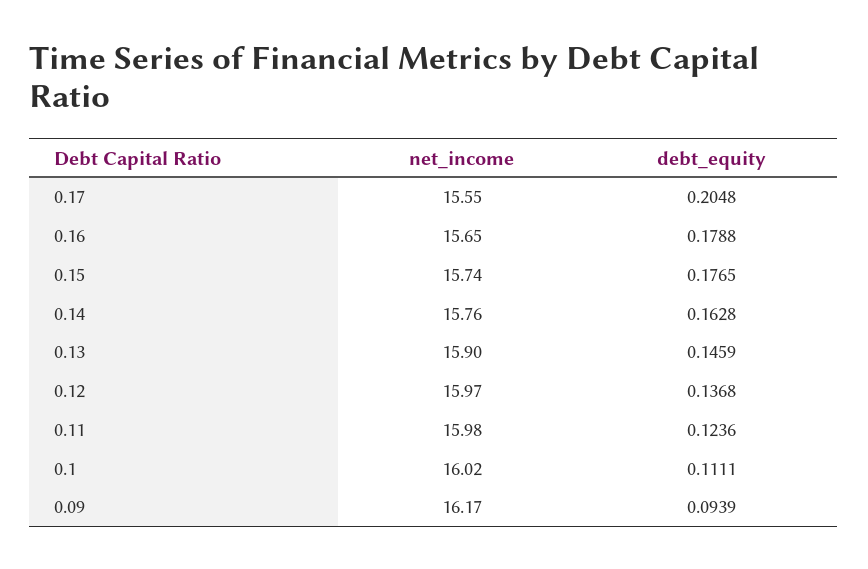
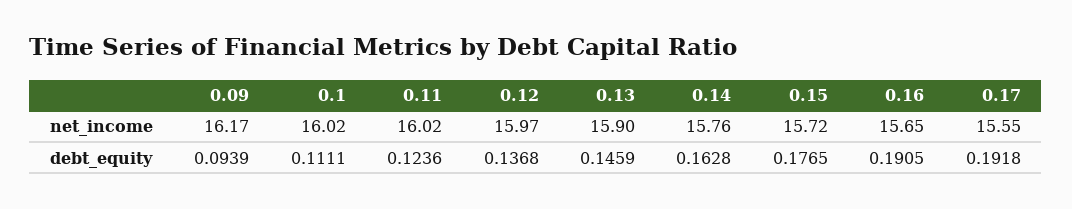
debt_equity, 0.17: 0.2048 -> 0.1918
debt_equity, 0.16: 0.1788 -> 0.1905
net_income, 0.15: 15.74 -> 15.72
net_income, 0.11: 15.98 -> 16.02

